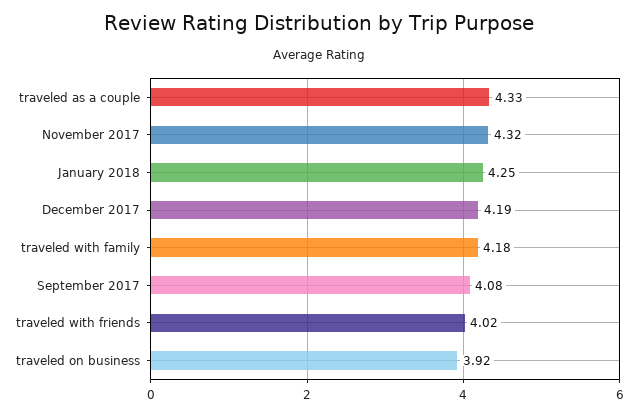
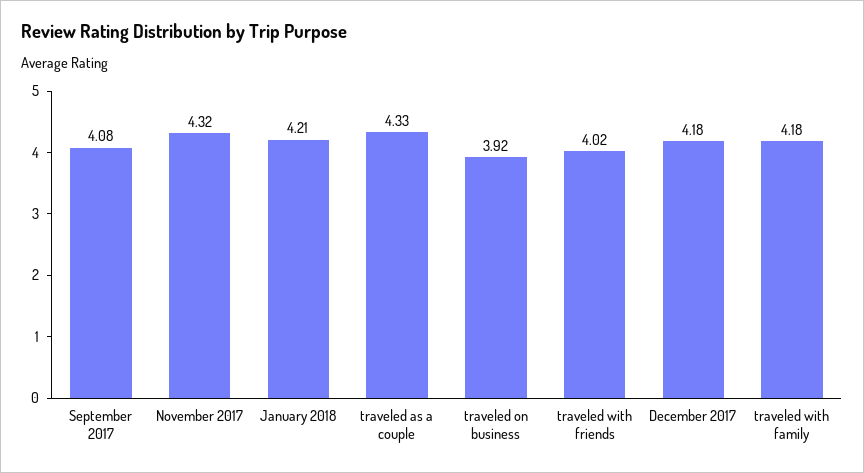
January 2018: 4.25 -> 4.21
December 2017: 4.19 -> 4.18

